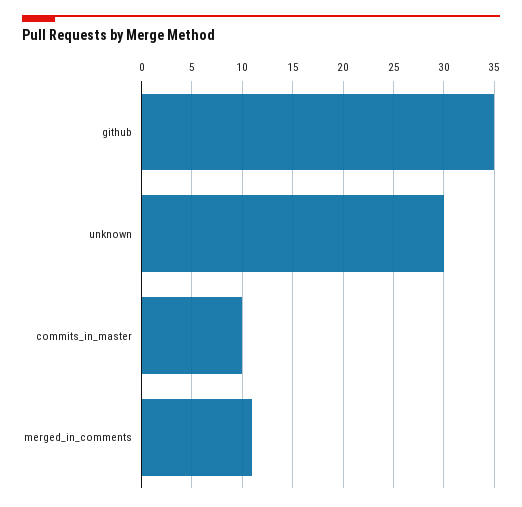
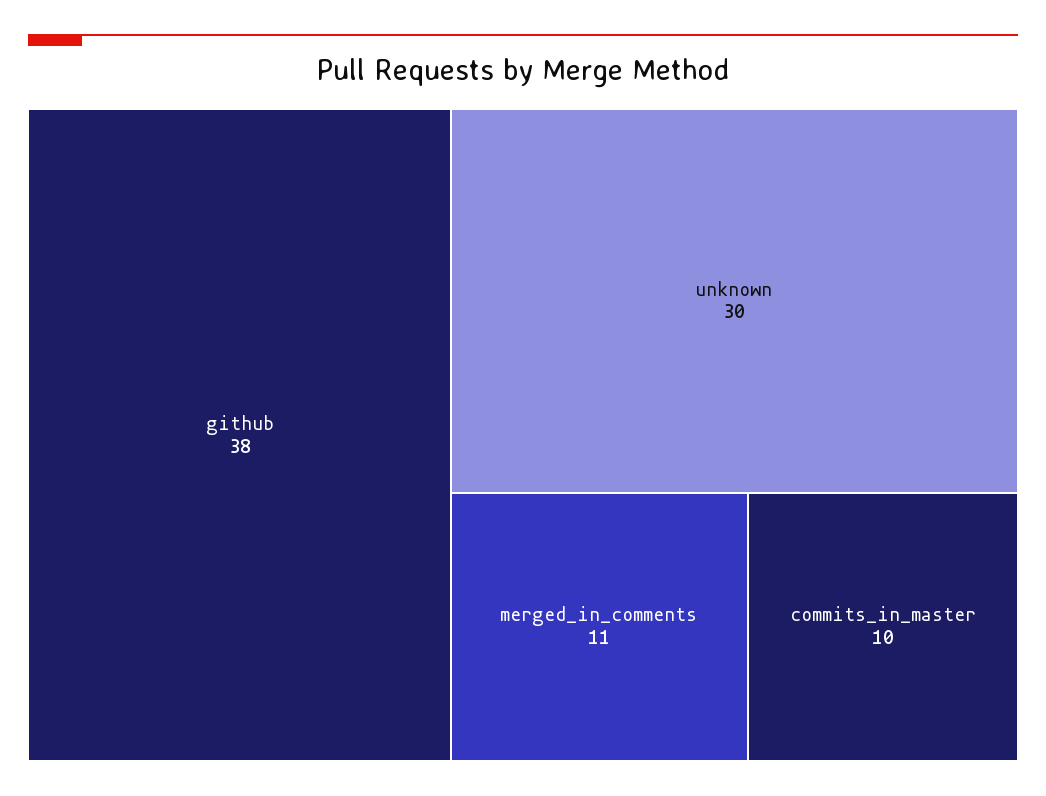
github: 35 -> 38

